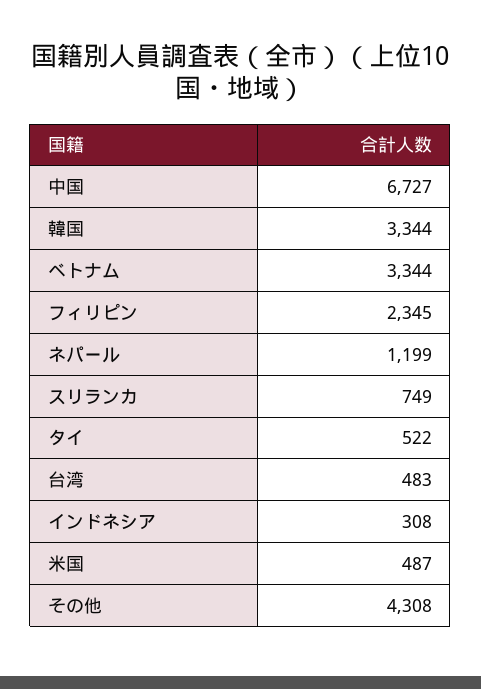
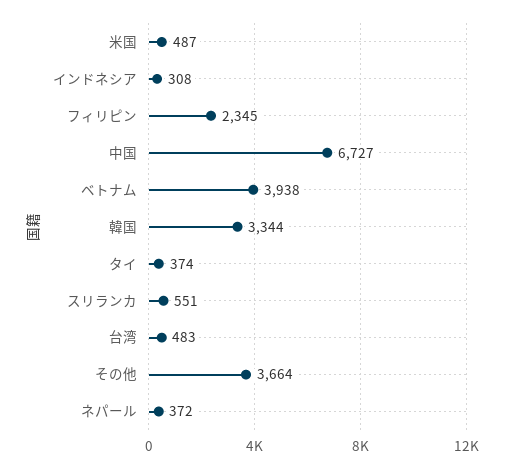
ベトナム: 3344 -> 3938
ネパール: 1199 -> 372
スリランカ: 749 -> 551
タイ: 522 -> 374
その他: 4308 -> 3664

